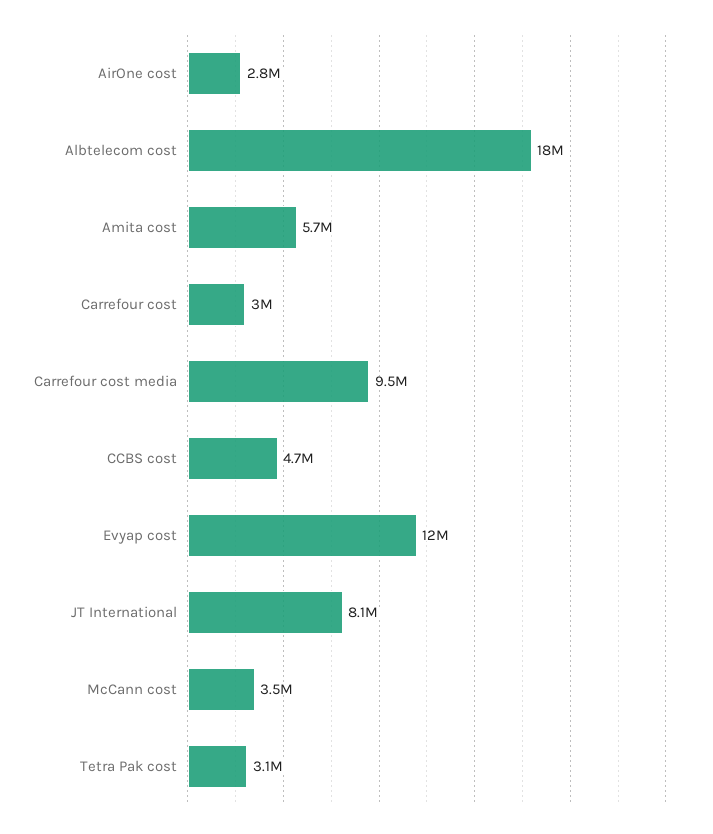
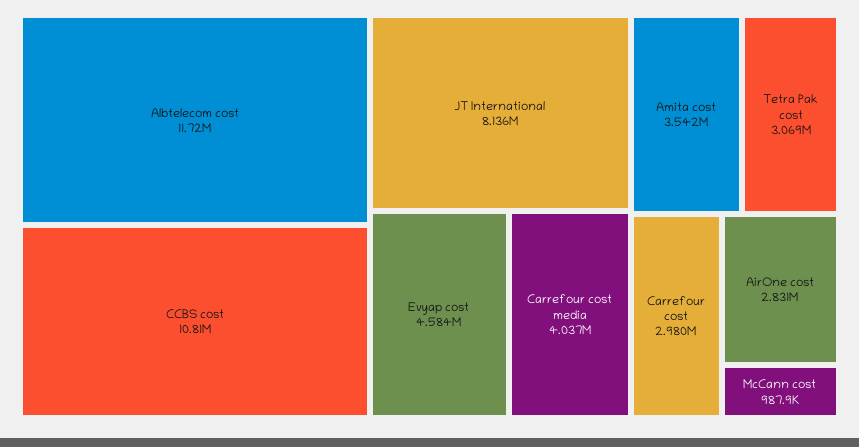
Albtelecom cost: 18000000 -> 11720000
Amita cost: 5700000 -> 3542000
Carrefour cost media: 9500000 -> 4037000
CCBS cost: 4700000 -> 10810000
Evyap cost: 12000000 -> 4584000
McCann cost: 3500000 -> 987900

